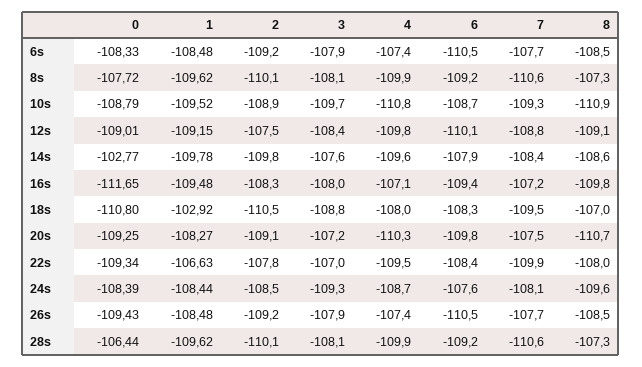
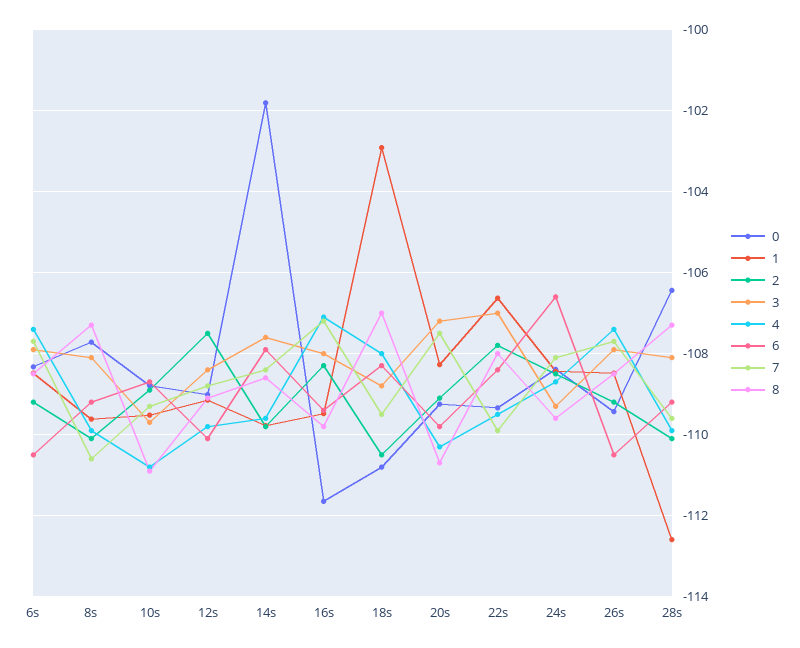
0, 14s: -102.77 -> -101.8
6, 24s: -107.6 -> -106.6
1, 28s: -109.62 -> -112.6
7, 28s: -110.6 -> -109.6

